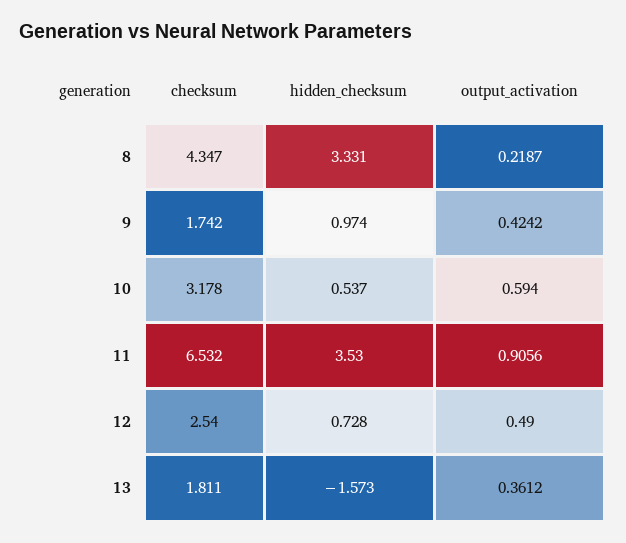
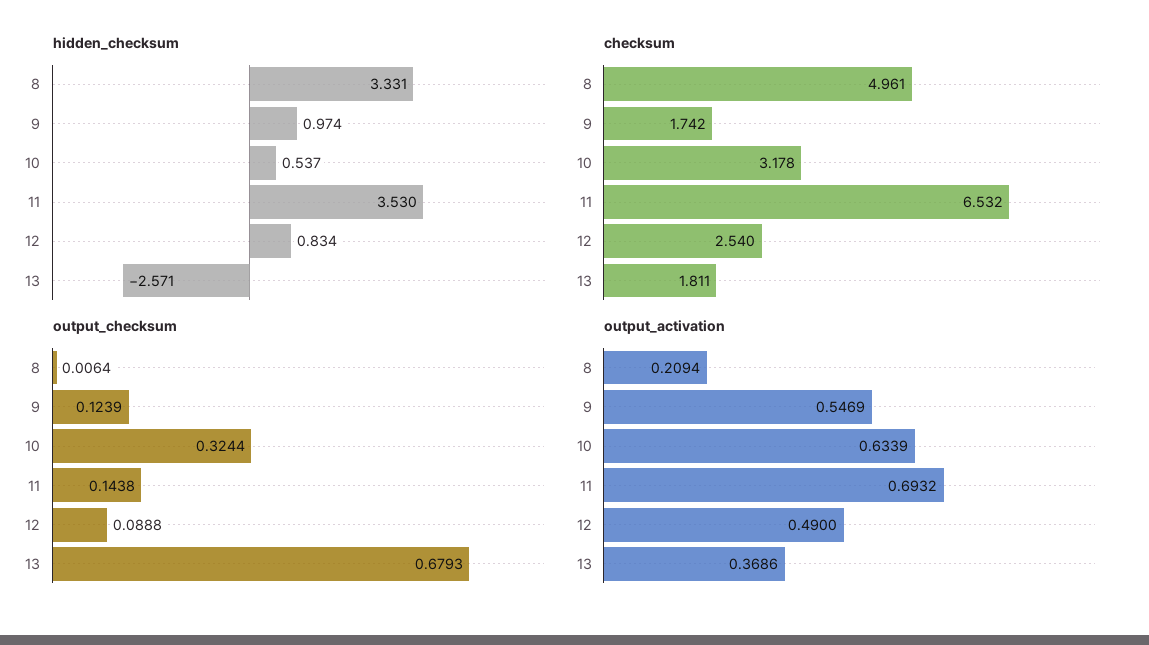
checksum, 8: 4.347 -> 4.961
output_activation, 8: 0.2187 -> 0.2094
output_activation, 9: 0.4242 -> 0.5469
output_activation, 10: 0.594 -> 0.6339
output_activation, 11: 0.9056 -> 0.6932
hidden_checksum, 12: 0.728 -> 0.834
hidden_checksum, 13: -1.573 -> -2.571
output_activation, 13: 0.3612 -> 0.3686
output_checksum, 8: none -> 0.0064
output_checksum, 9: none -> 0.1239
output_checksum, 10: none -> 0.3244
output_checksum, 11: none -> 0.1438
output_checksum, 12: none -> 0.0888
output_checksum, 13: none -> 0.6793

